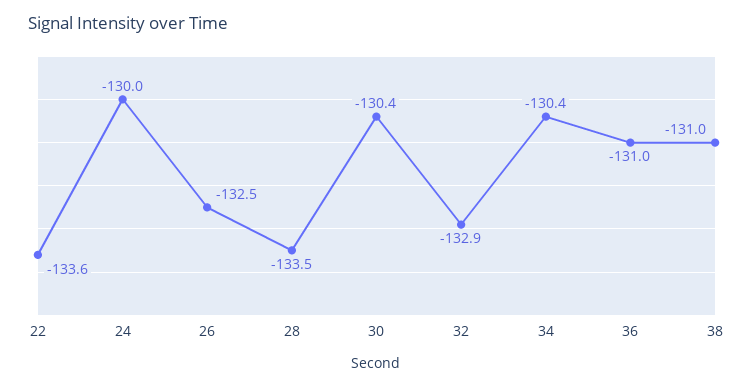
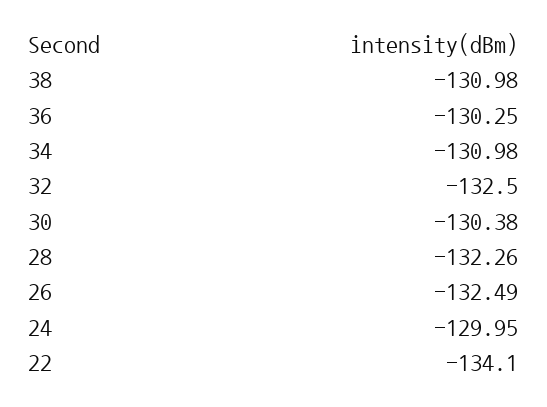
22: -133.6 -> -134.1
28: -133.5 -> -132.26
32: -132.9 -> -132.5
34: -130.4 -> -130.98
36: -131 -> -130.25

